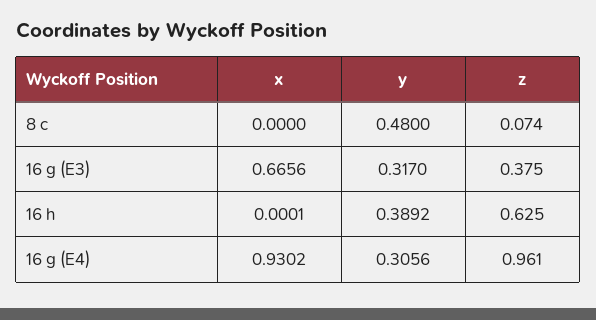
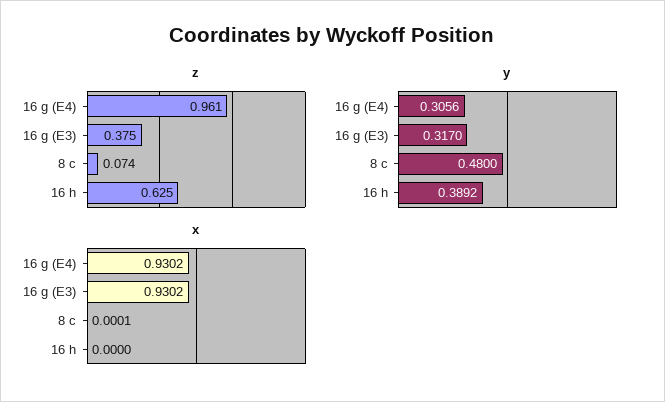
x, 8 c: 0 -> 0.0001
x, 16 g (E3): 0.6656 -> 0.9302
x, 16 h: 0.0001 -> 0

